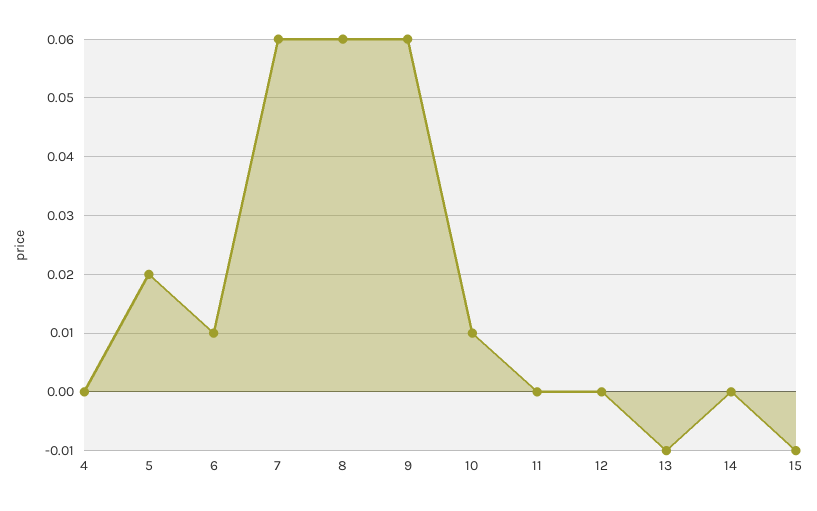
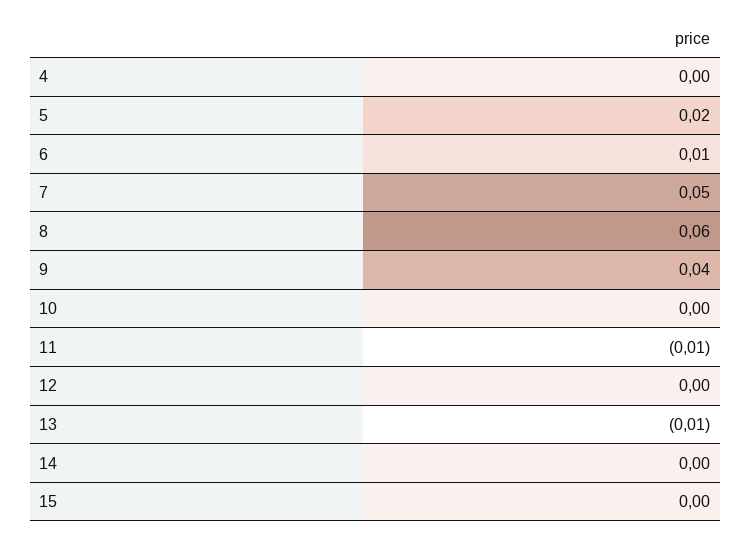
7: 0.06 -> 0.05
9: 0.06 -> 0.04
10: 0.01 -> 0
11: 0 -> -0.01
15: -0.01 -> 0

